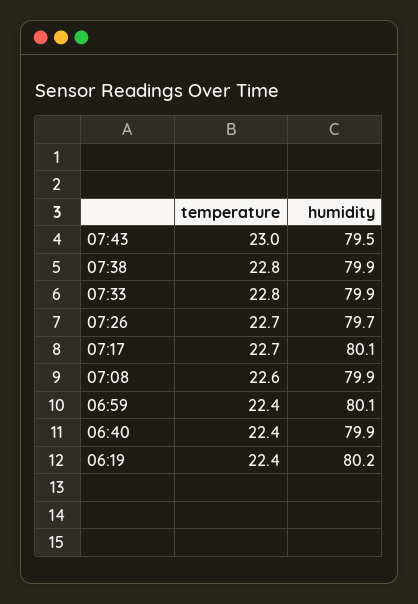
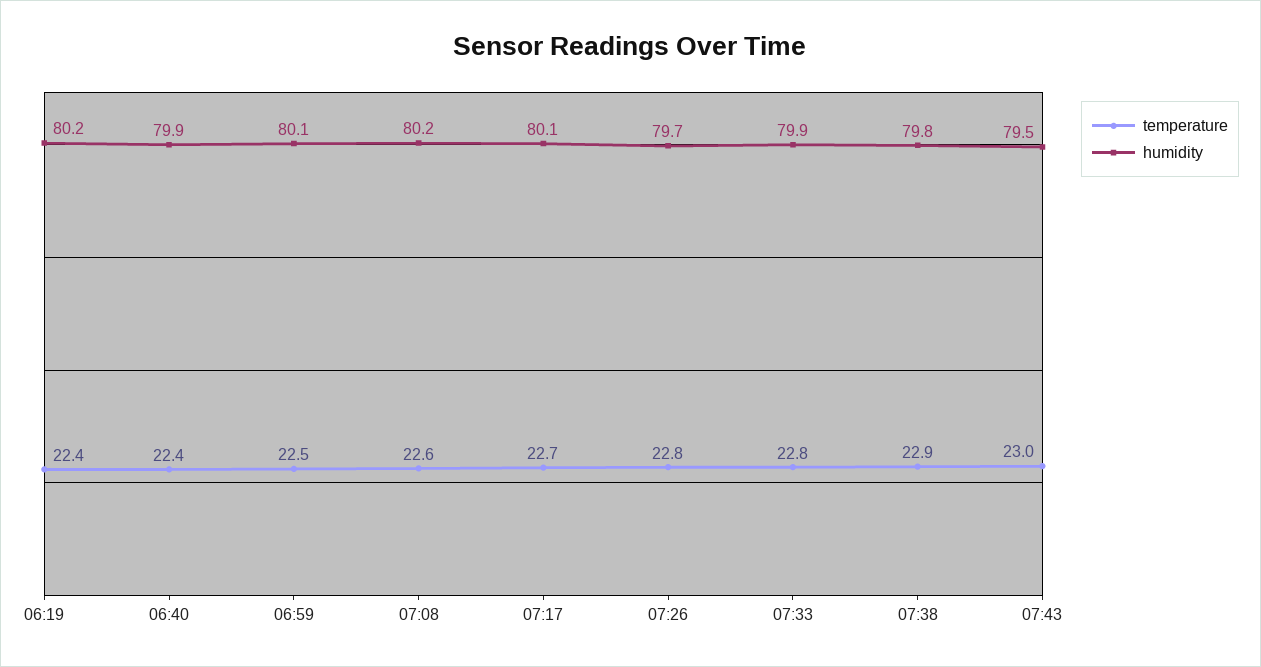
temperature, 07:38: 22.8 -> 22.9
humidity, 07:38: 79.9 -> 79.8
temperature, 07:26: 22.7 -> 22.8
humidity, 07:08: 79.9 -> 80.2
temperature, 06:59: 22.4 -> 22.5

